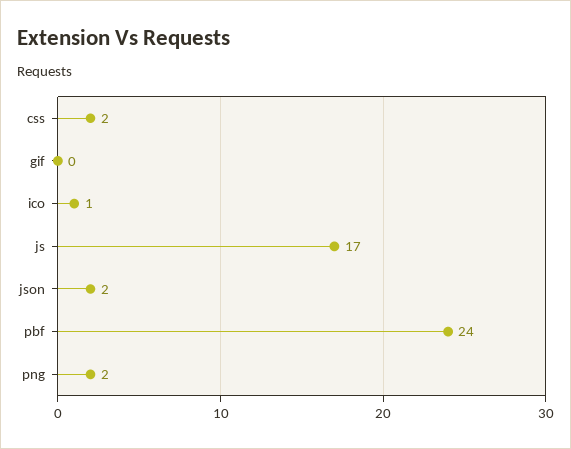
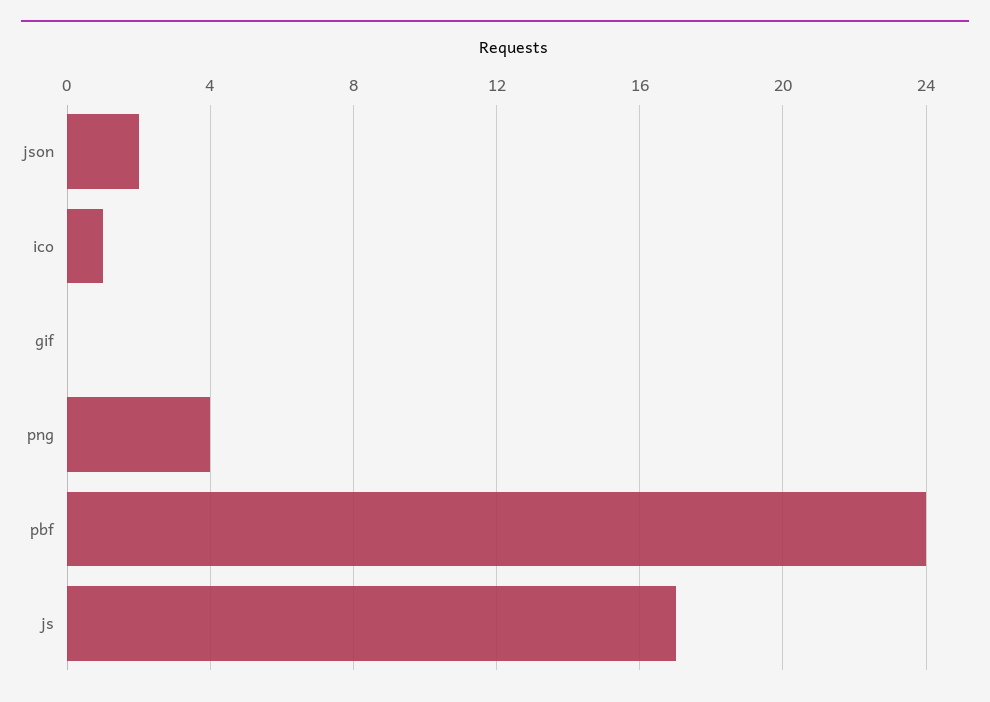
css: 2 -> none
png: 2 -> 4

